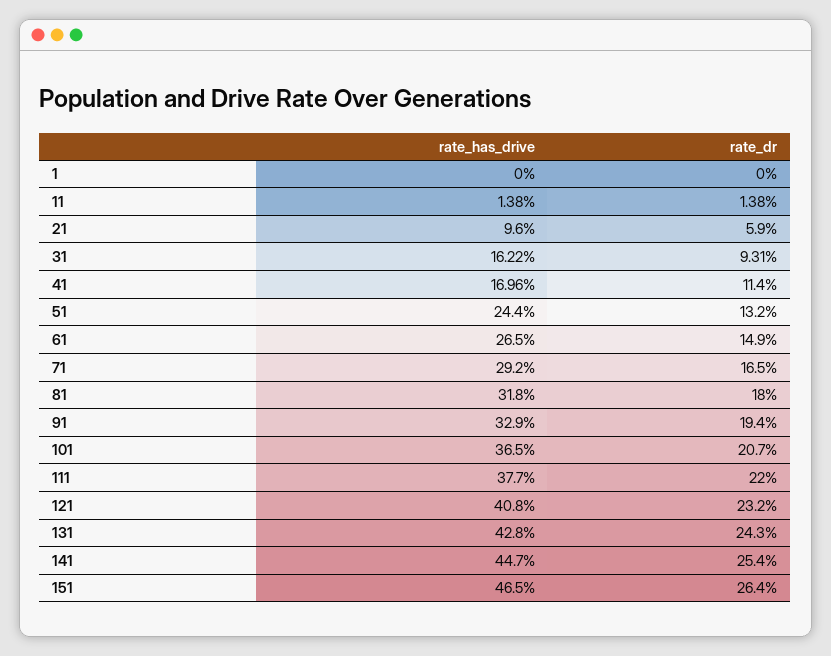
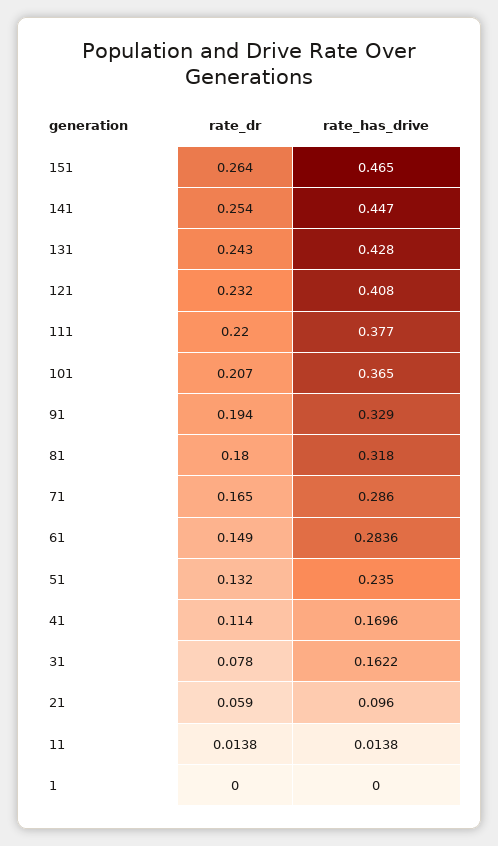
rate_dr, 31: 0.0931 -> 0.078
rate_has_drive, 51: 0.244 -> 0.235
rate_has_drive, 61: 0.265 -> 0.2836
rate_has_drive, 71: 0.292 -> 0.286

